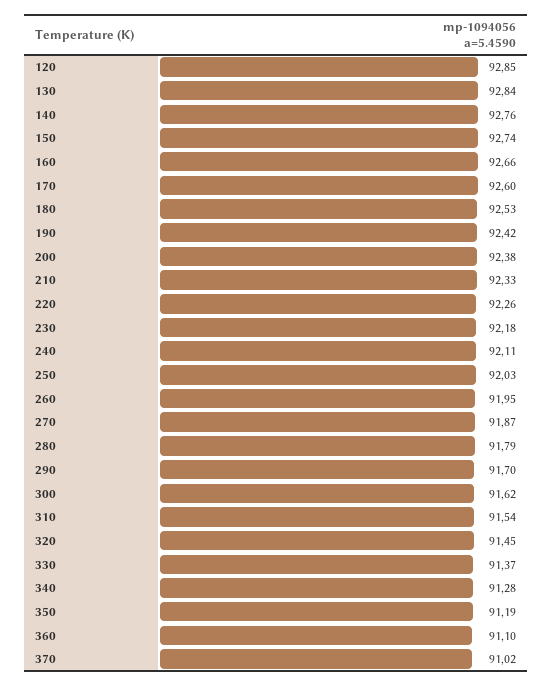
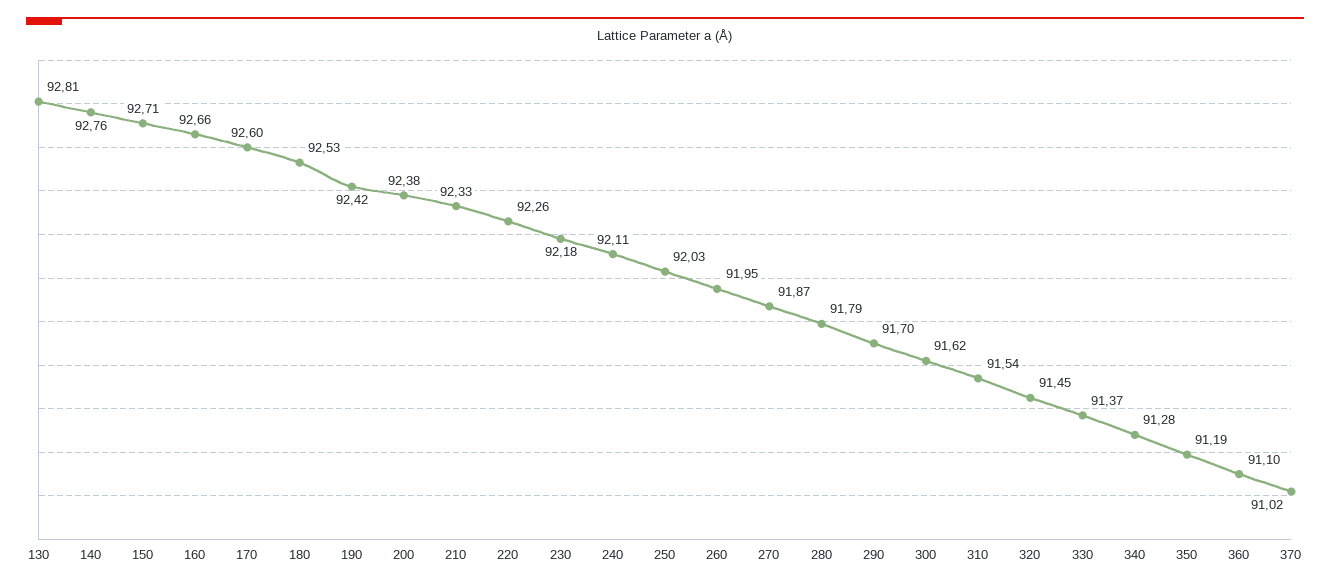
120: 92.85 -> none
130: 92.84 -> 92.81
150: 92.74 -> 92.71

